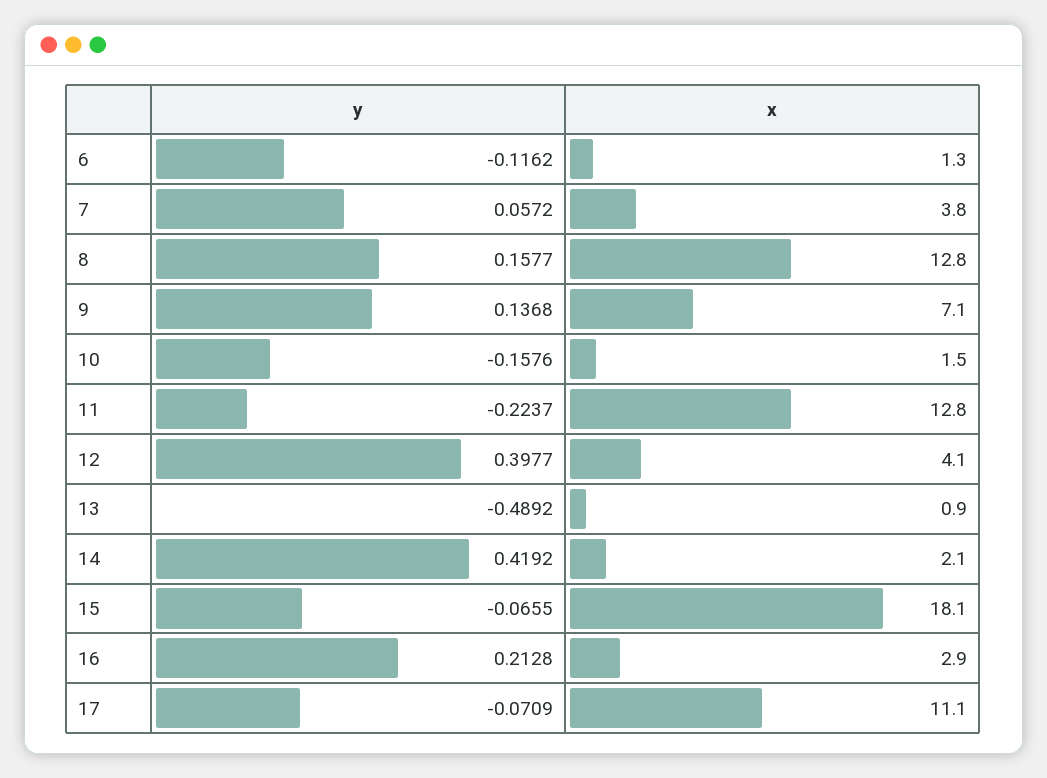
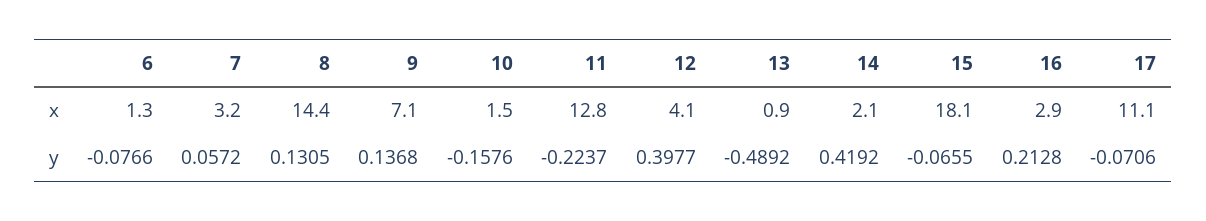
y, 6: -0.1162 -> -0.0766
x, 7: 3.8 -> 3.2
y, 8: 0.1577 -> 0.1305
x, 8: 12.8 -> 14.4
y, 17: -0.0709 -> -0.0706

